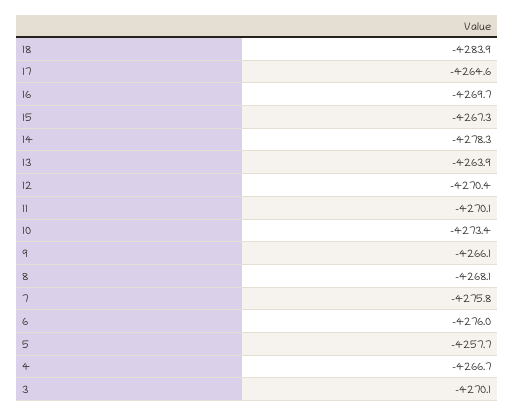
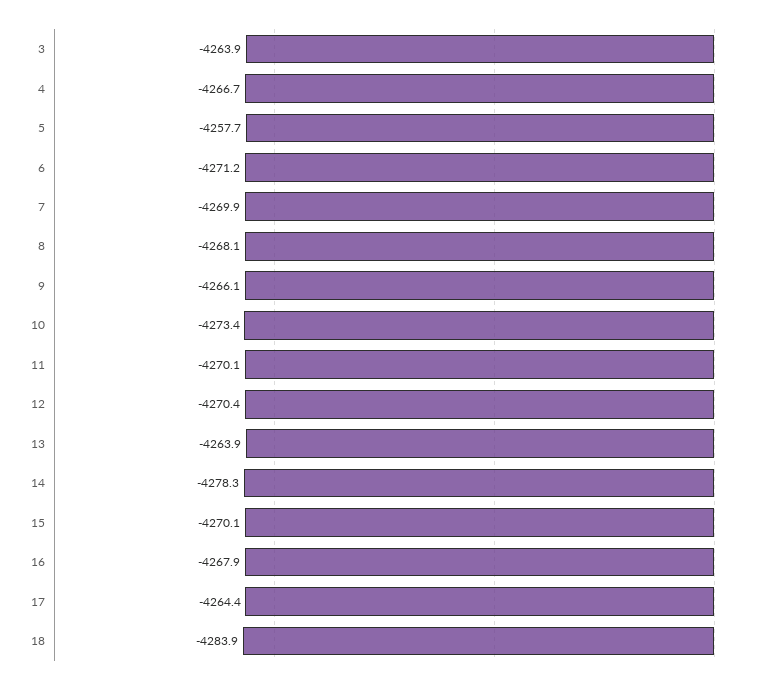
17: -4264.6 -> -4264.4
16: -4269.7 -> -4267.9
15: -4267.3 -> -4270.1
7: -4275.8 -> -4269.9
6: -4276 -> -4271.2
3: -4270.1 -> -4263.9

